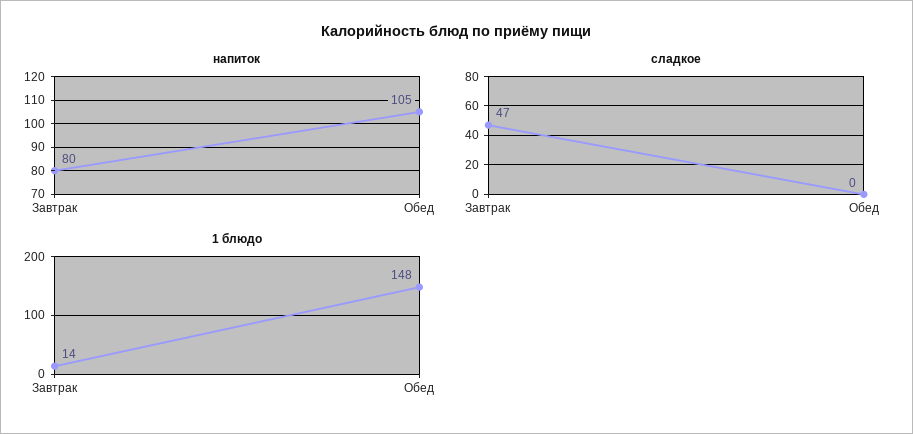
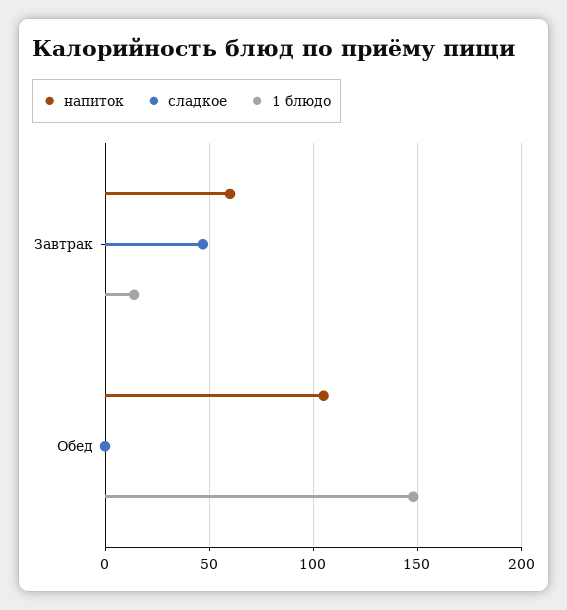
напиток, Завтрак: 80 -> 60

